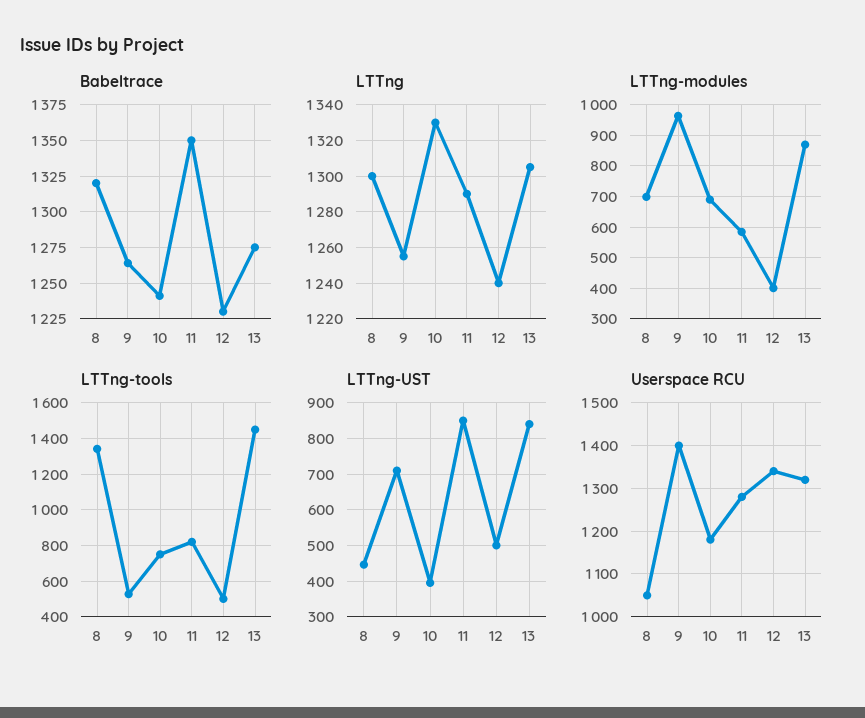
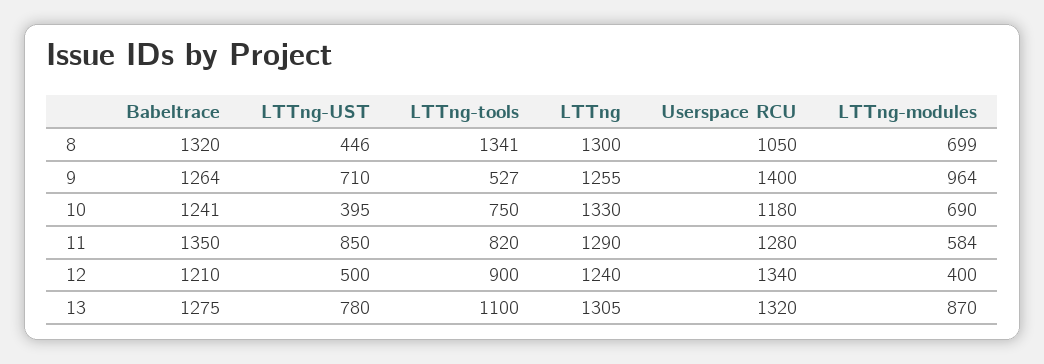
Babeltrace, 12: 1230 -> 1210
LTTng-tools, 12: 500 -> 900
LTTng-tools, 13: 1450 -> 1100
LTTng-UST, 13: 840 -> 780

